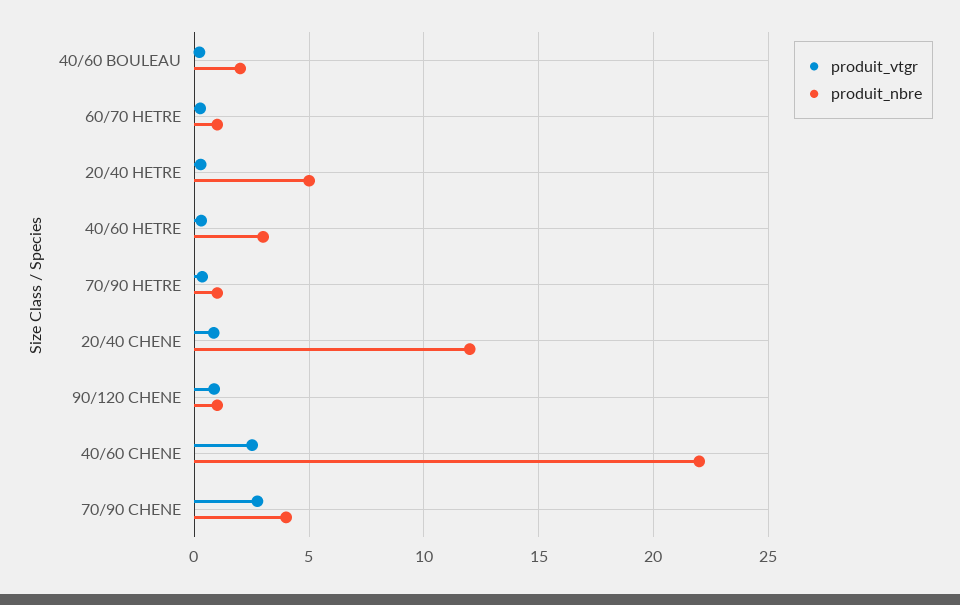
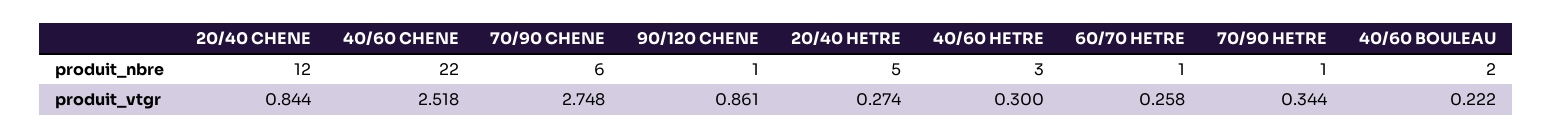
produit_nbre, 70/90 CHENE: 4 -> 6

